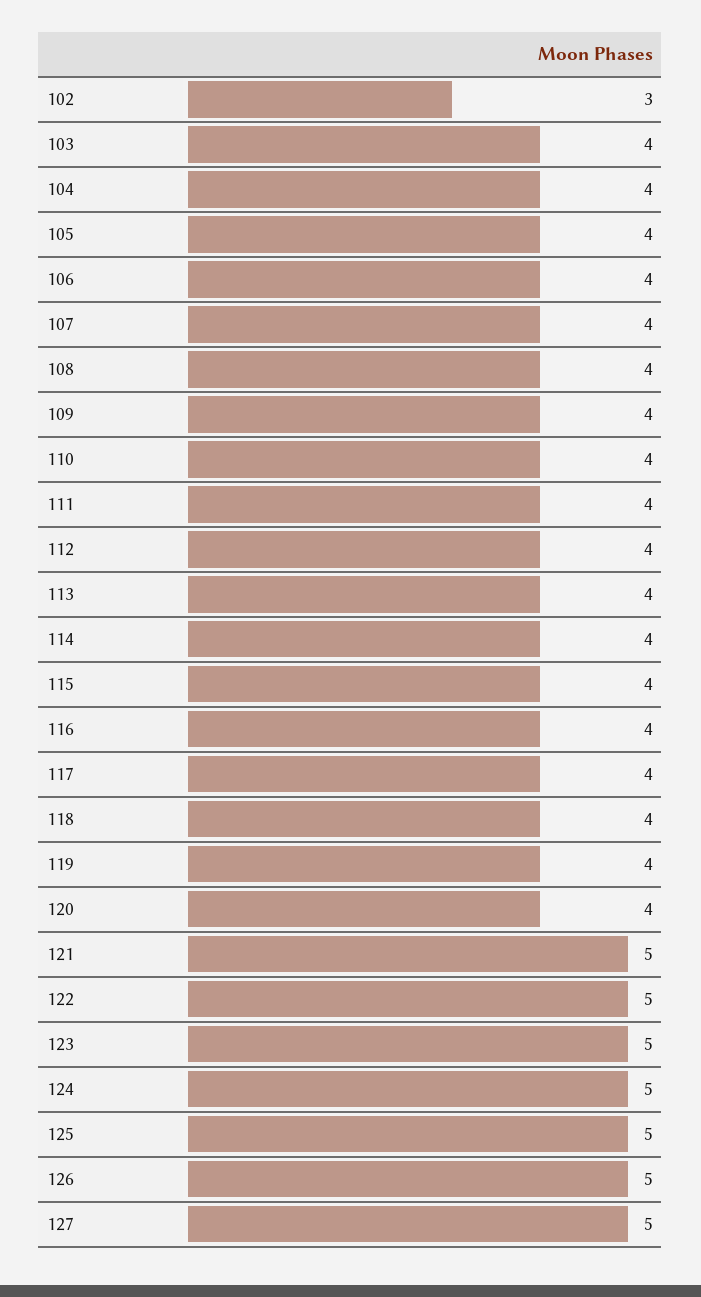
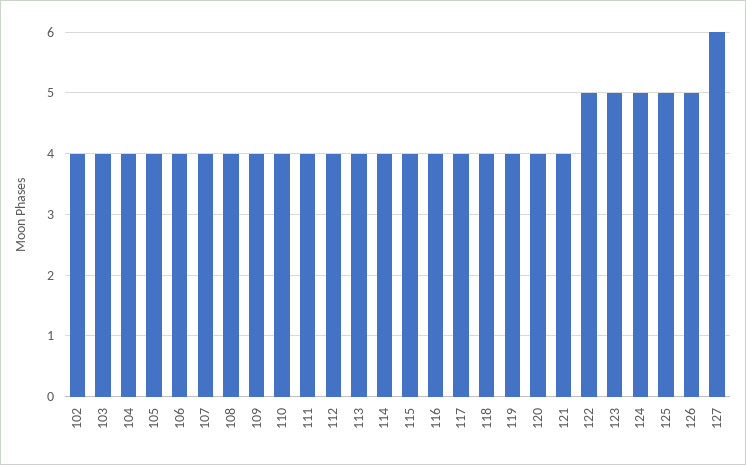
102: 3 -> 4
121: 5 -> 4
127: 5 -> 6

